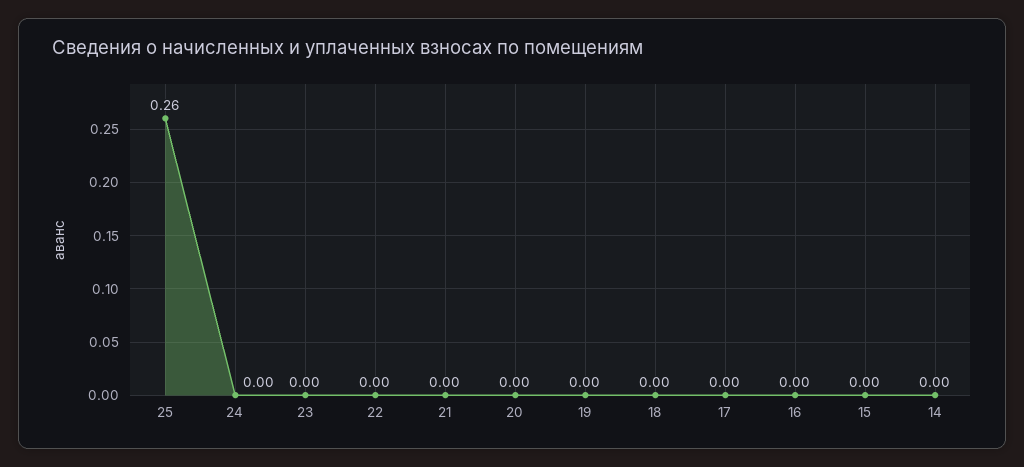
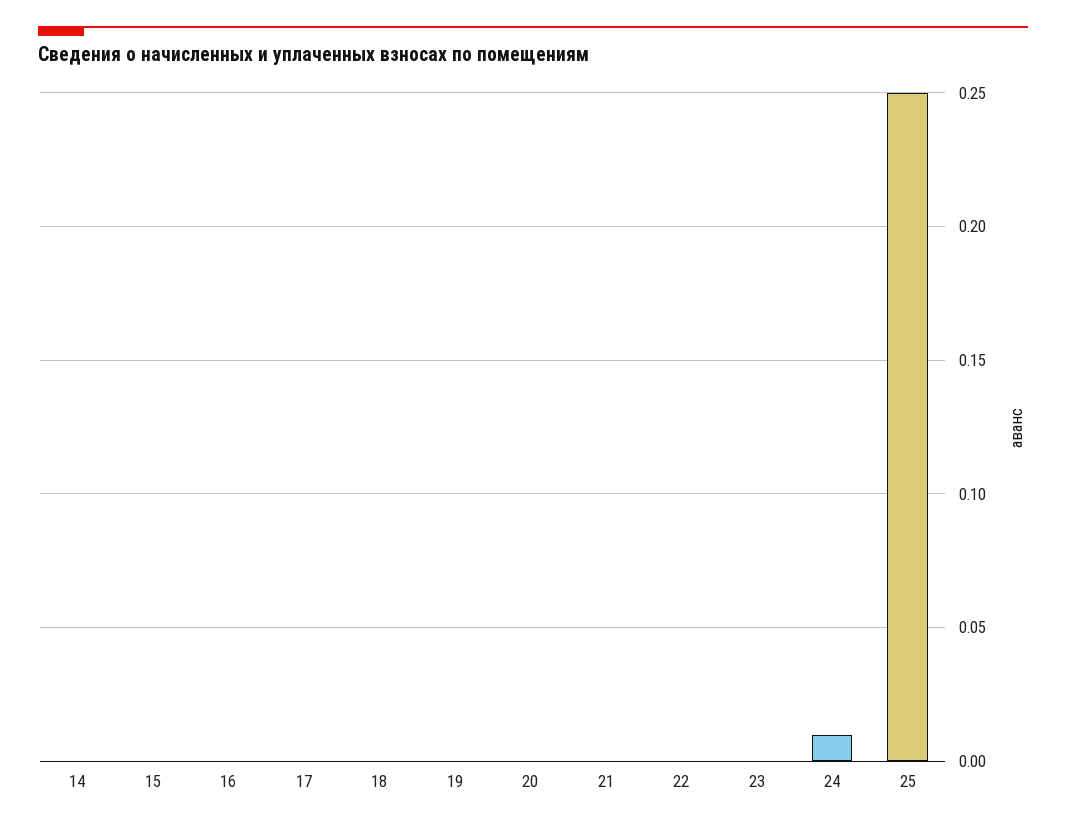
25: 0.26 -> 0.25
24: 0 -> 0.01

